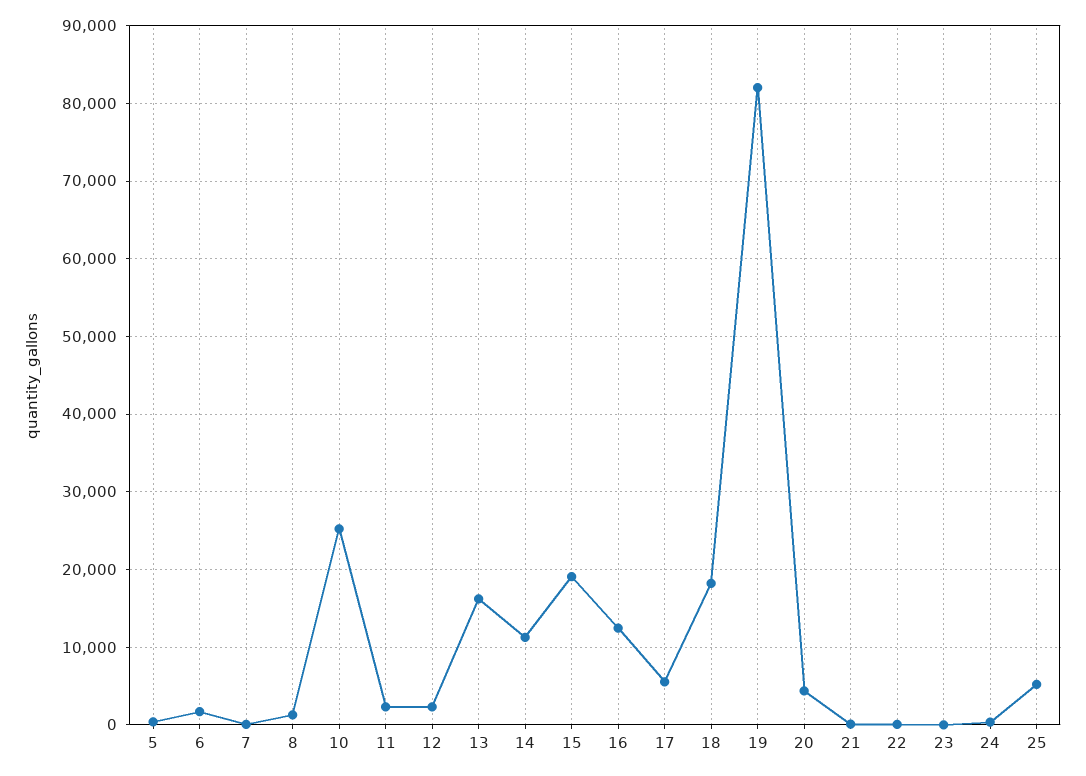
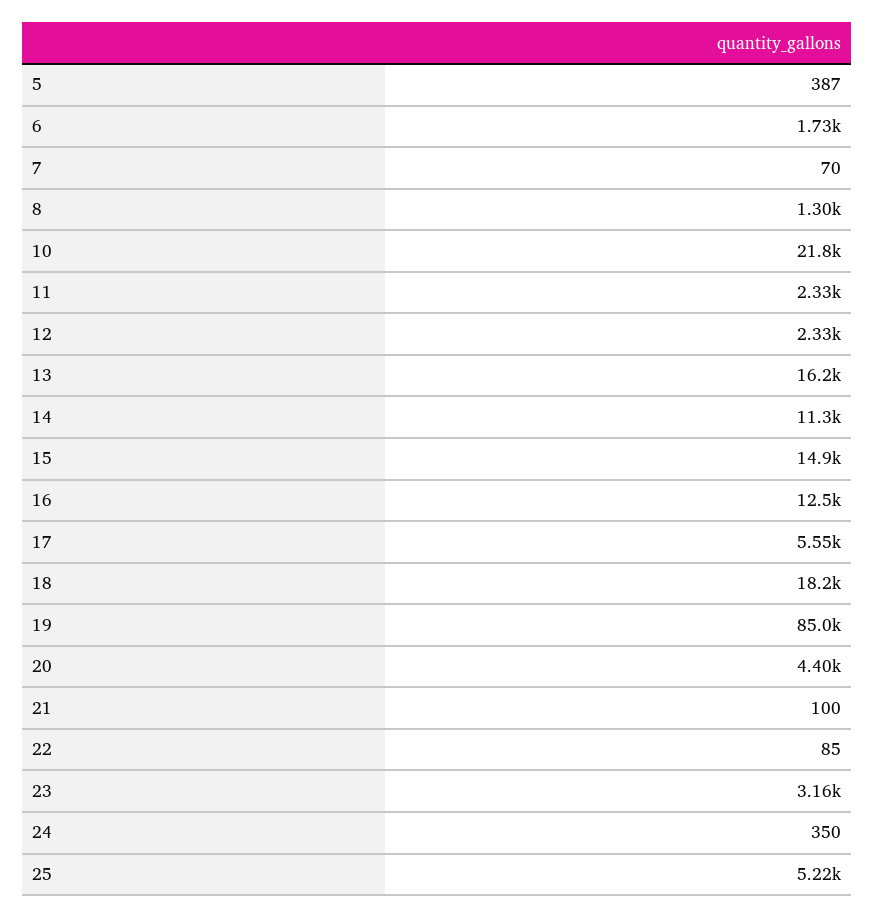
10: 25000 -> 21800
15: 19000 -> 14900
19: 82000 -> 85000
23: 0 -> 3160

